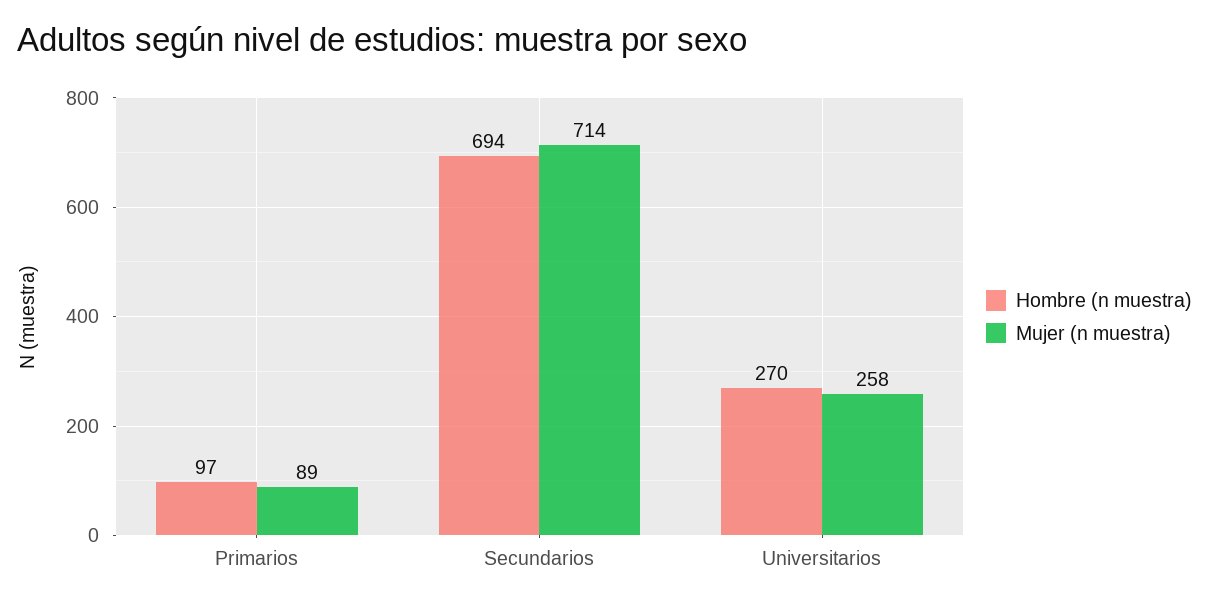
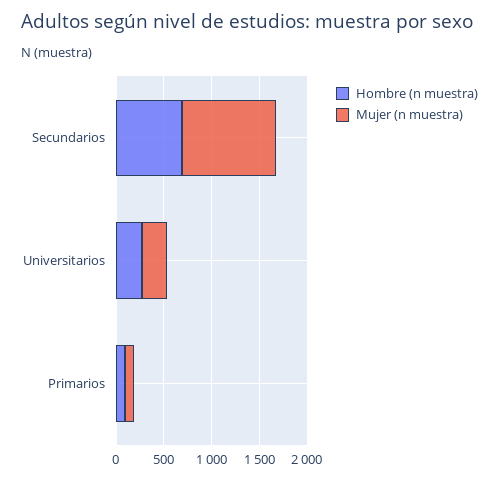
Mujer (n muestra), Secundarios: 714 -> 1000

